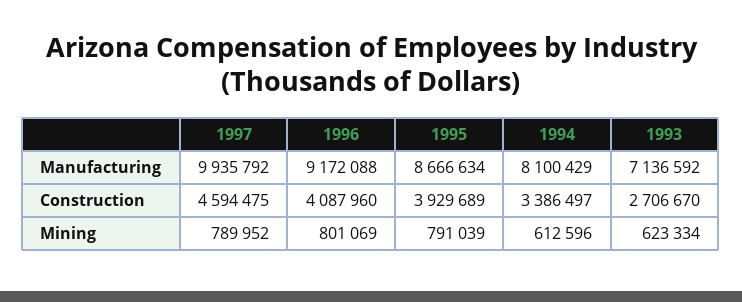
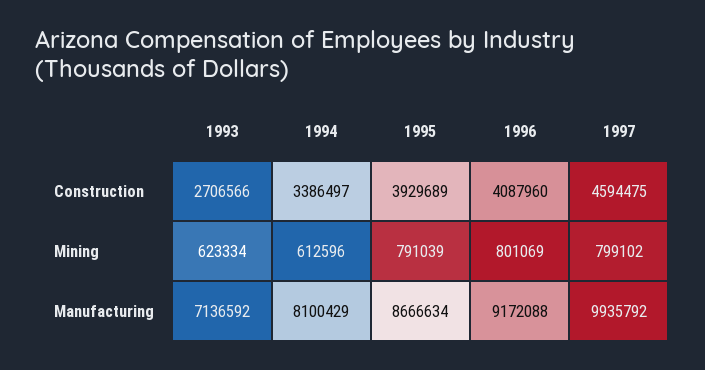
1993, Construction: 2706670 -> 2706566
1997, Mining: 789952 -> 799102

